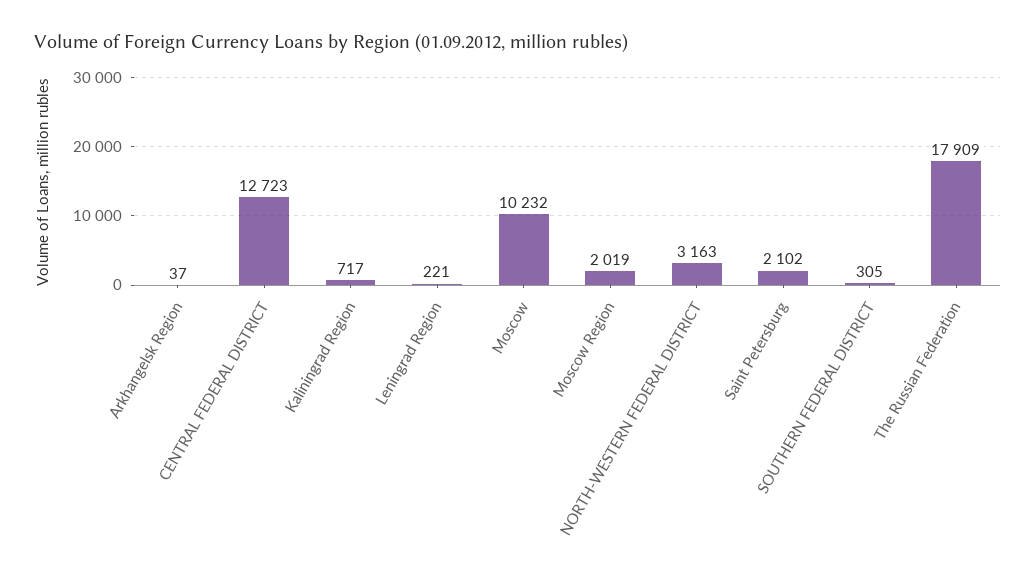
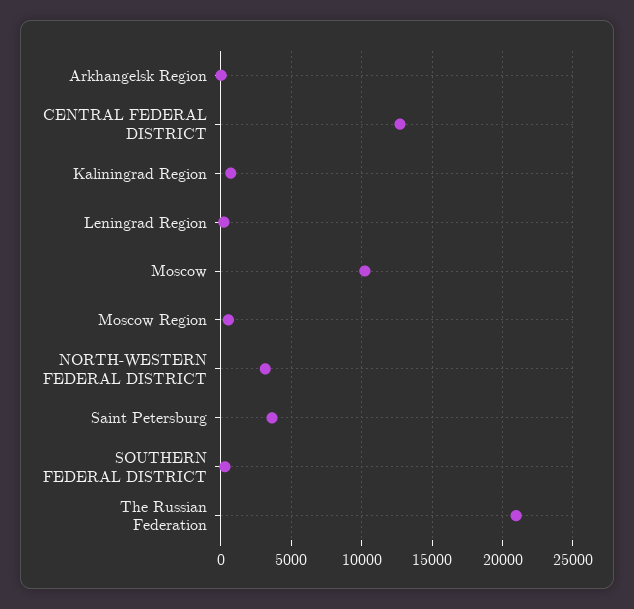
Moscow Region: 2019 -> 500
Saint Petersburg: 2102 -> 3500
The Russian Federation: 17909 -> 21000

